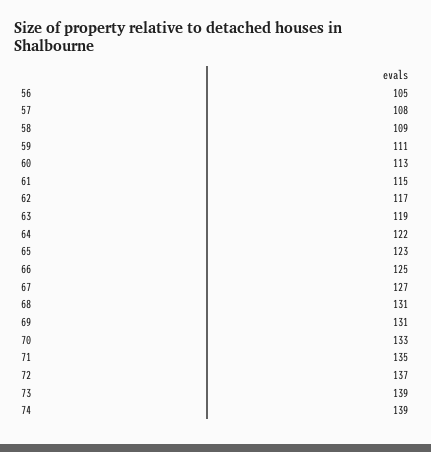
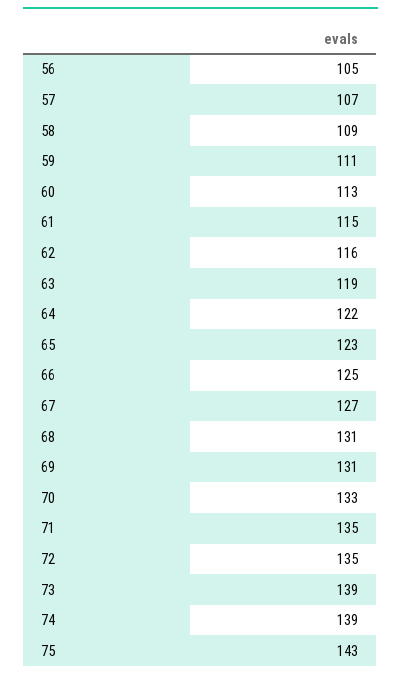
57: 108 -> 107
62: 117 -> 116
72: 137 -> 135
75: none -> 143

